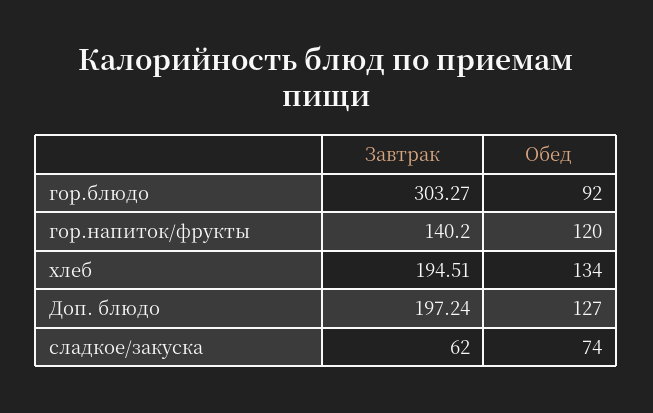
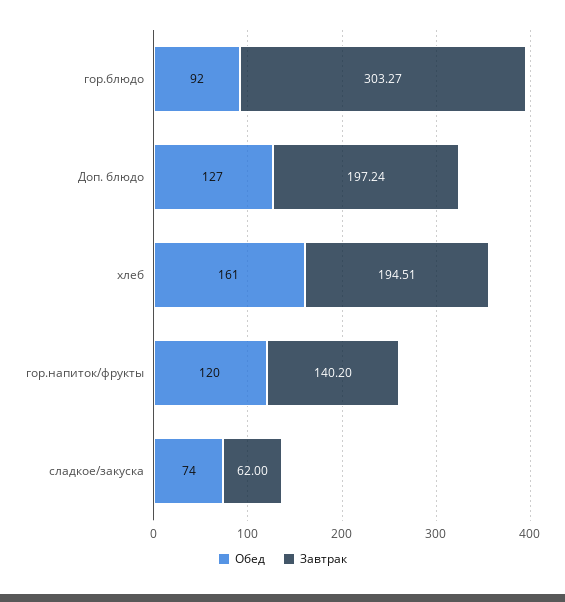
Обед, хлеб: 134 -> 161

